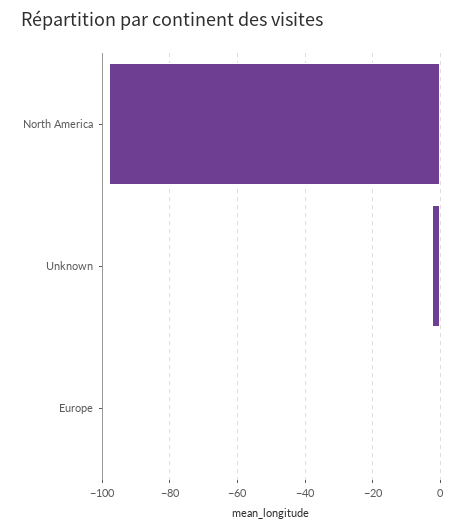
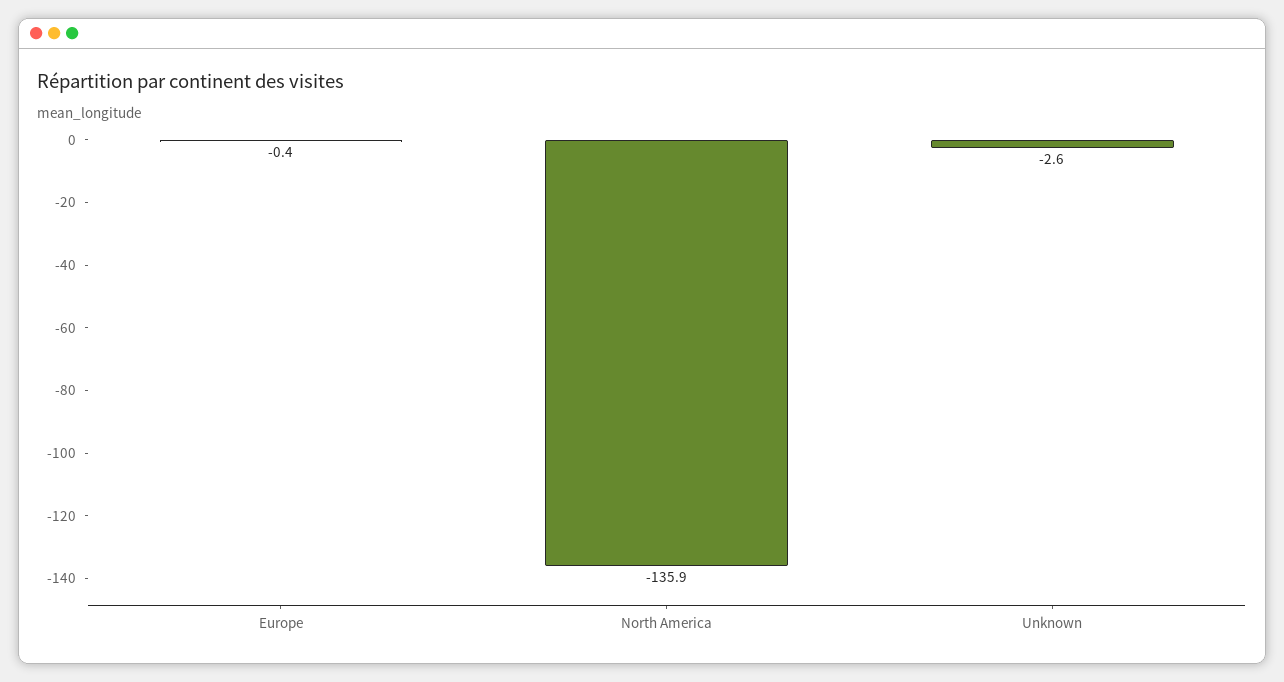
North America: -98 -> -135.9

